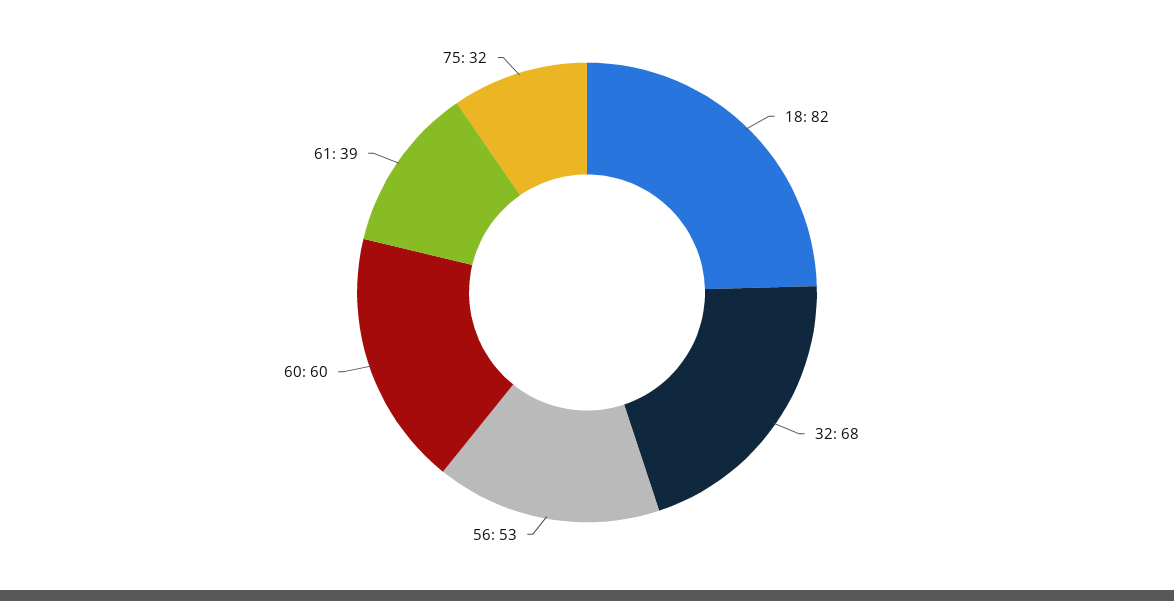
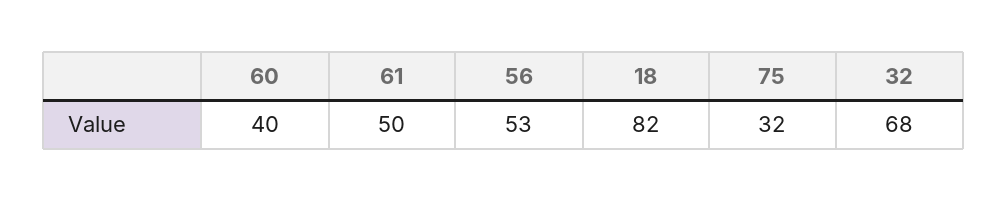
60: 60 -> 40
61: 39 -> 50

